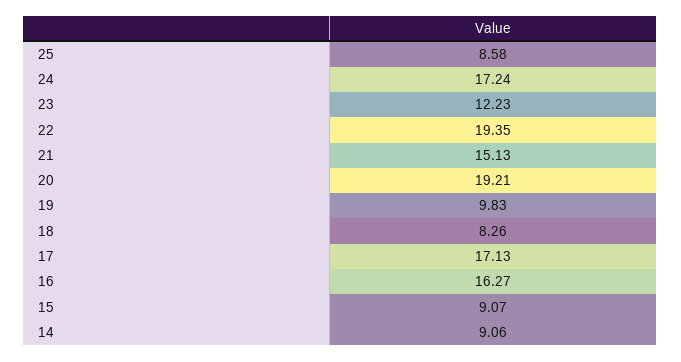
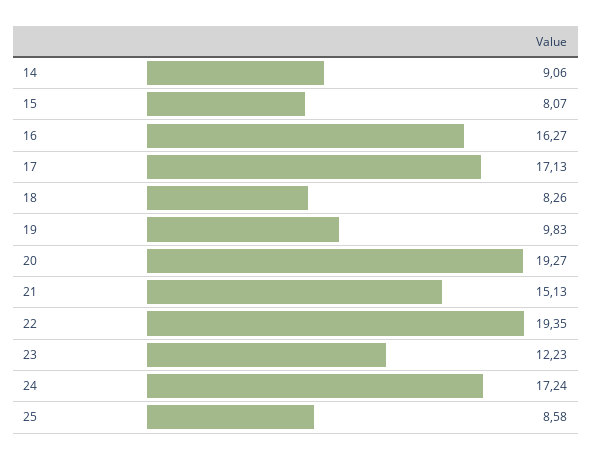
20: 19.21 -> 19.27
15: 9.07 -> 8.07

